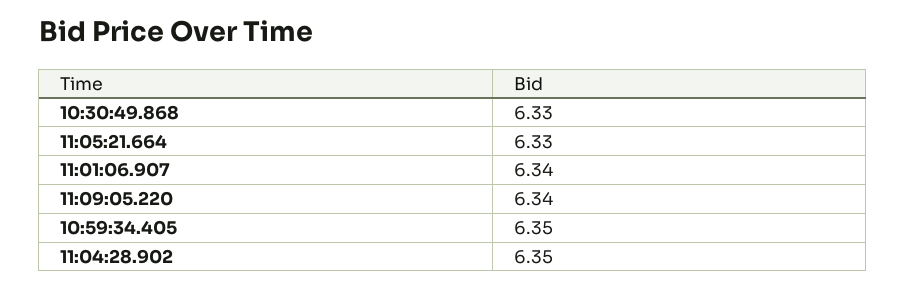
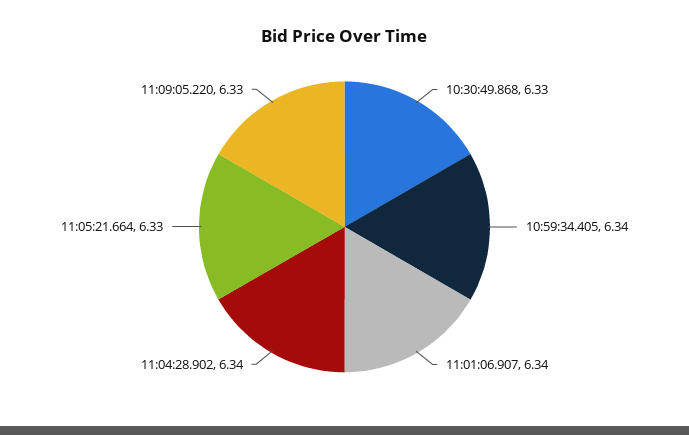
11:09:05.220: 6.34 -> 6.33
10:59:34.405: 6.35 -> 6.34
11:04:28.902: 6.35 -> 6.34

